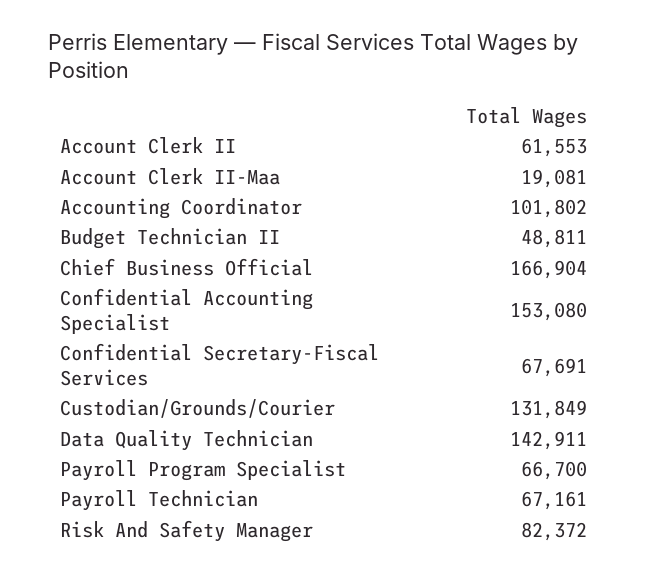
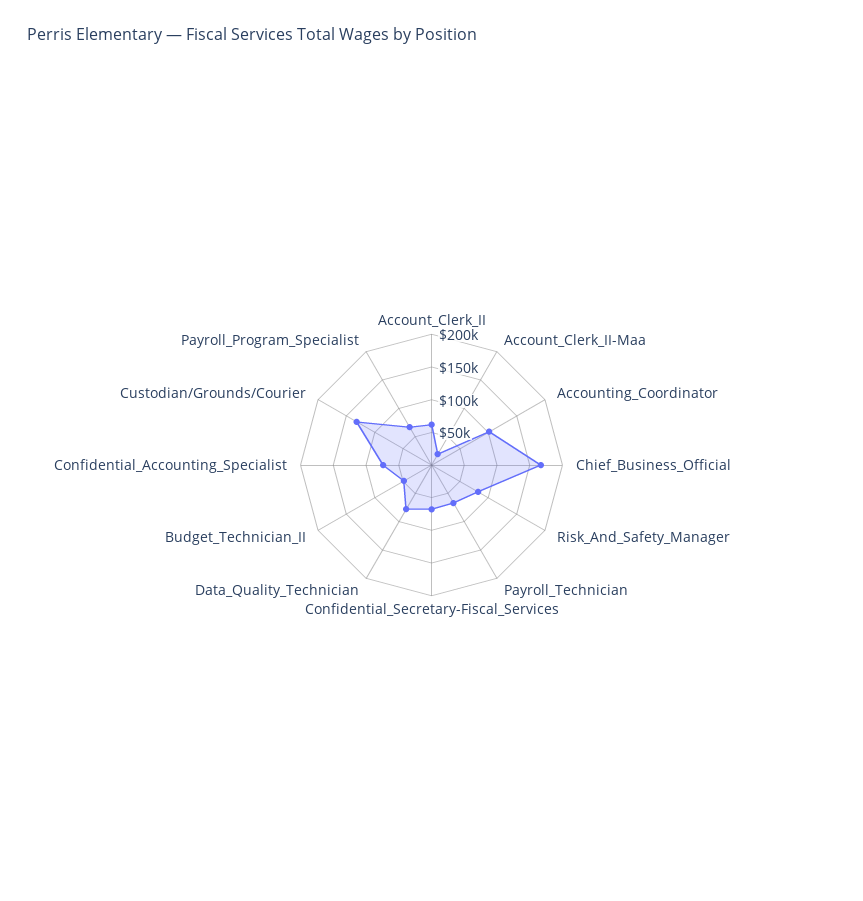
Confidential Accounting Specialist: 153080 -> 75000
Data Quality Technician: 142911 -> 75000

